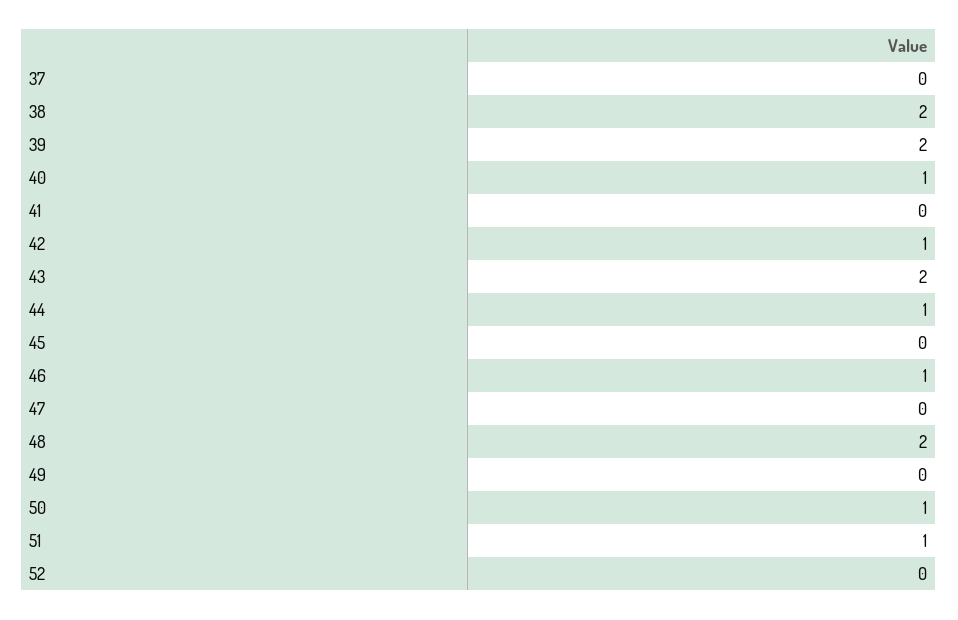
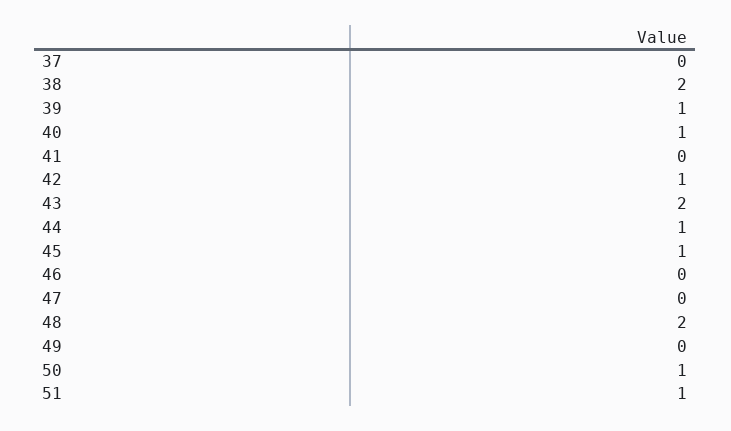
39: 2 -> 1
45: 0 -> 1
46: 1 -> 0
52: 0 -> none

